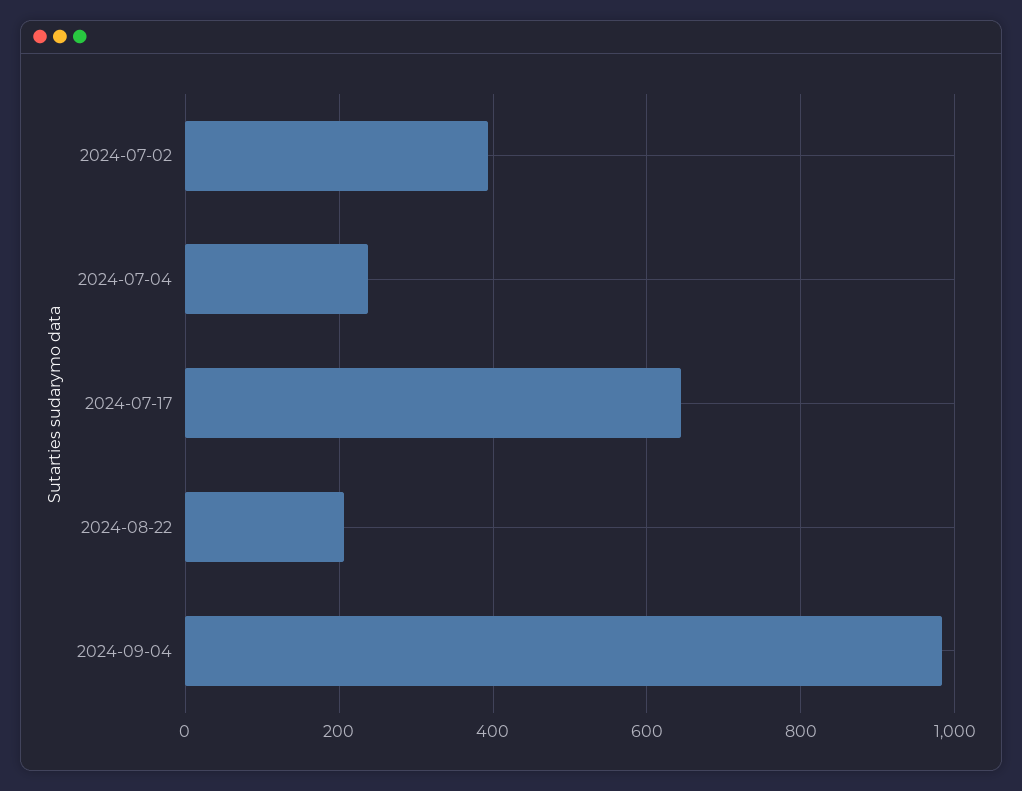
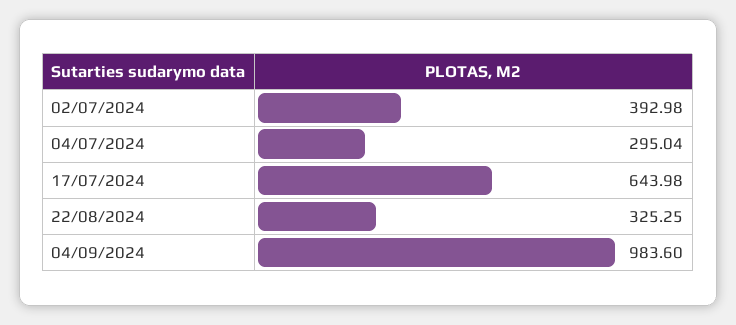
2024-07-04: 240 -> 295.04
2024-08-22: 200 -> 325.25

